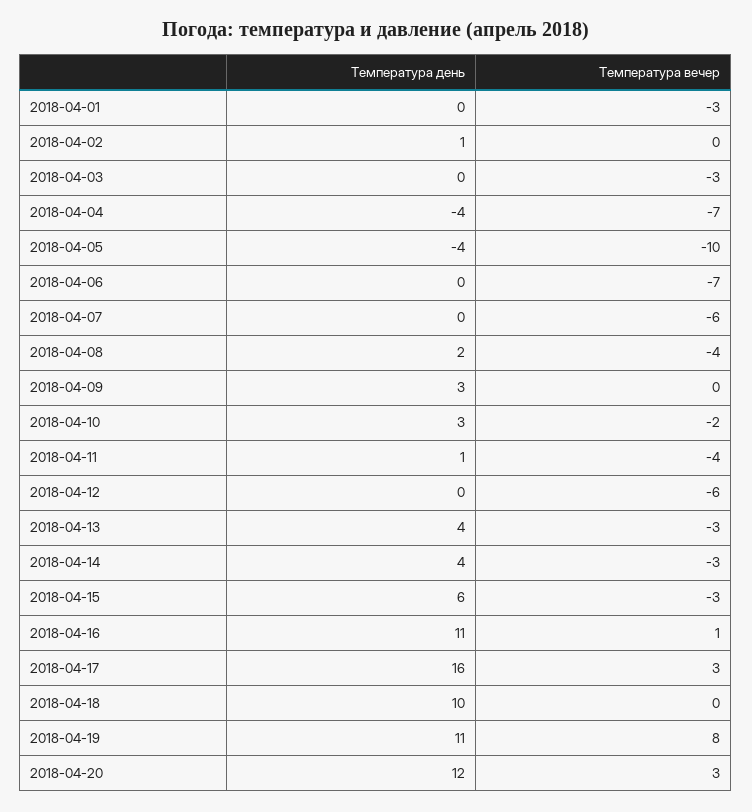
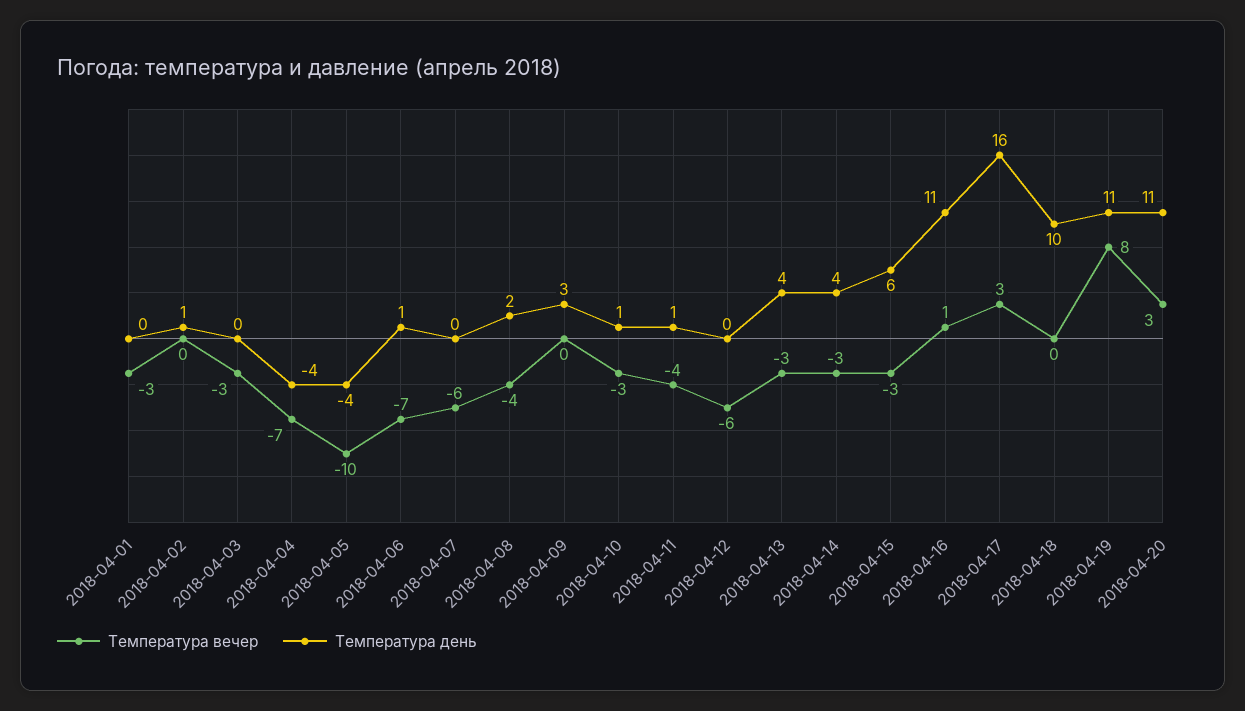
Температура день, 2018-04-06: 0 -> 1
Температура день, 2018-04-10: 3 -> 1
Температура вечер, 2018-04-10: -2 -> -3
Температура день, 2018-04-20: 12 -> 11

